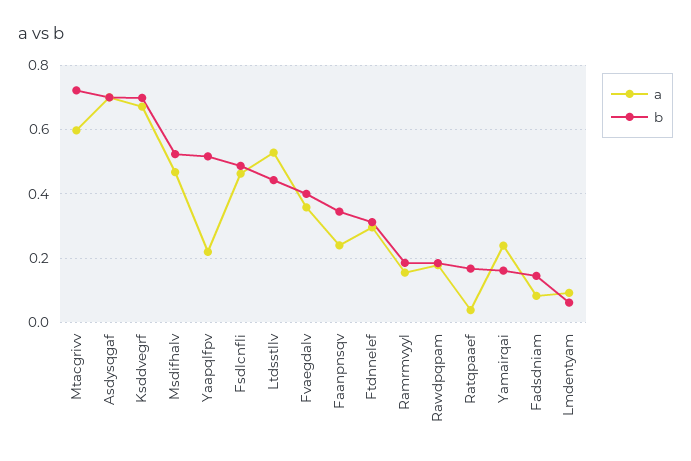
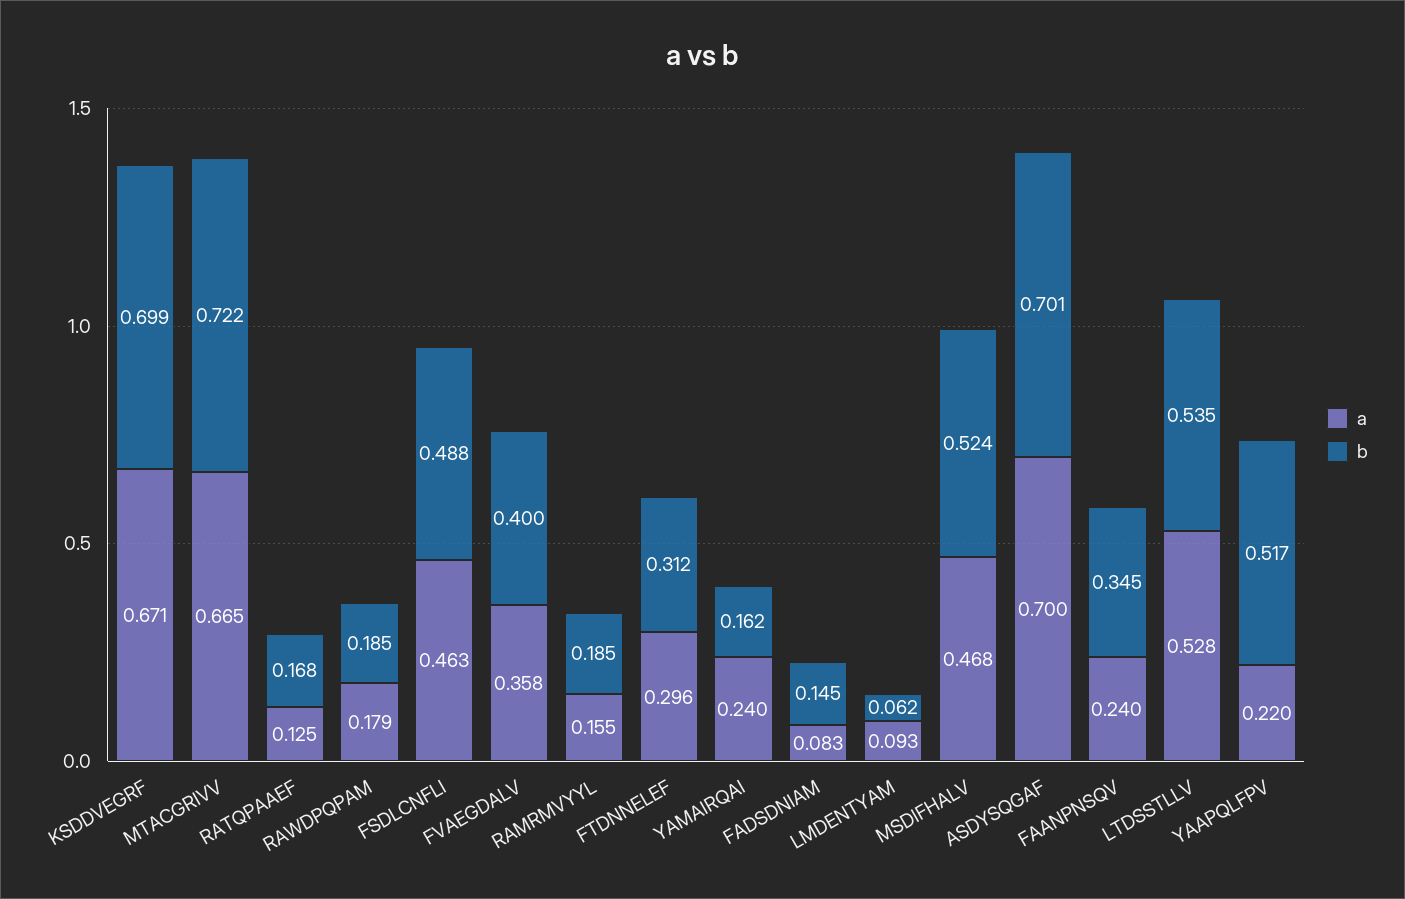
a, Mtacgrivv: 0.6 -> 0.665
b, Ltdsstllv: 0.44 -> 0.535
a, Ratqpaaef: 0.04 -> 0.125

